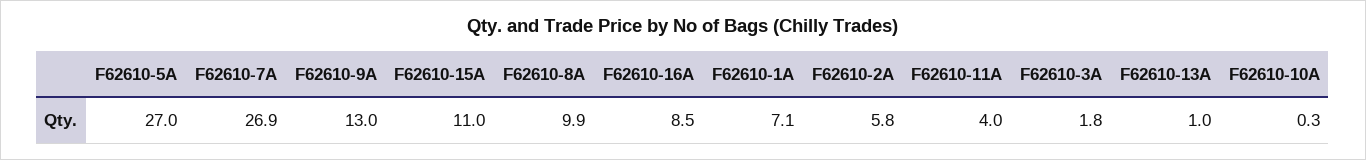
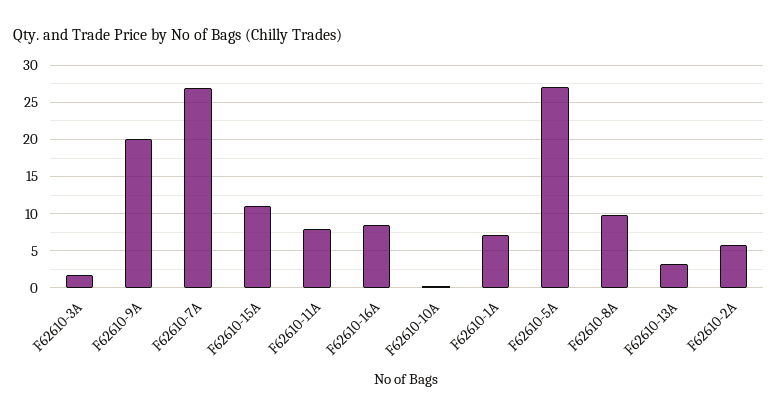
F62610-9A: 13 -> 20
F62610-11A: 4 -> 8
F62610-13A: 1 -> 3

